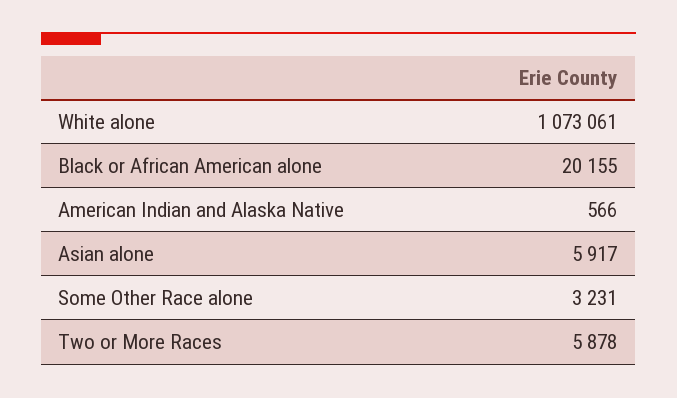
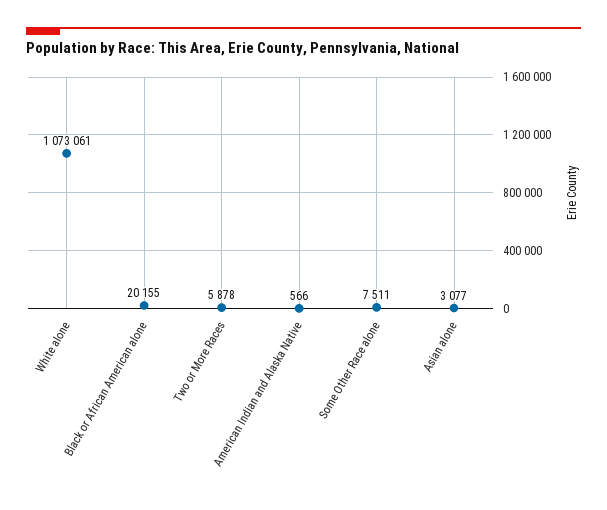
Asian alone: 5917 -> 3077
Some Other Race alone: 3231 -> 7511

